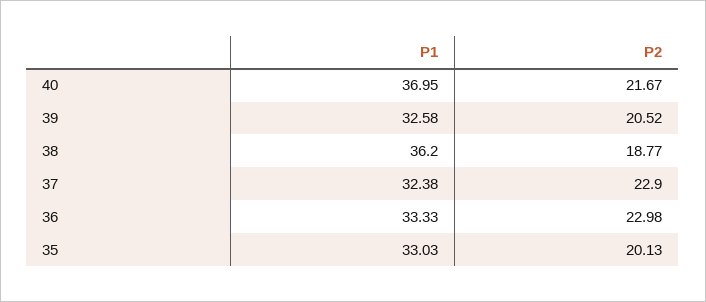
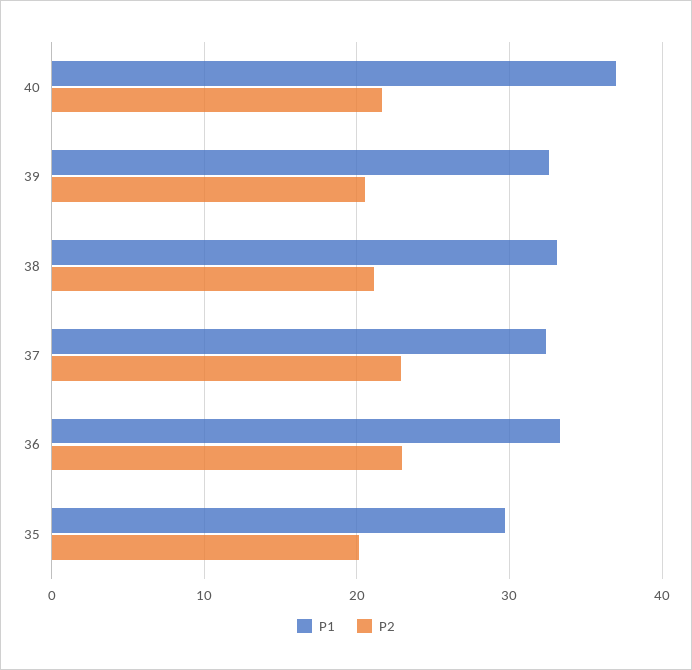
P1, 38: 36.2 -> 33
P2, 38: 18.77 -> 21
P1, 35: 33.03 -> 30

